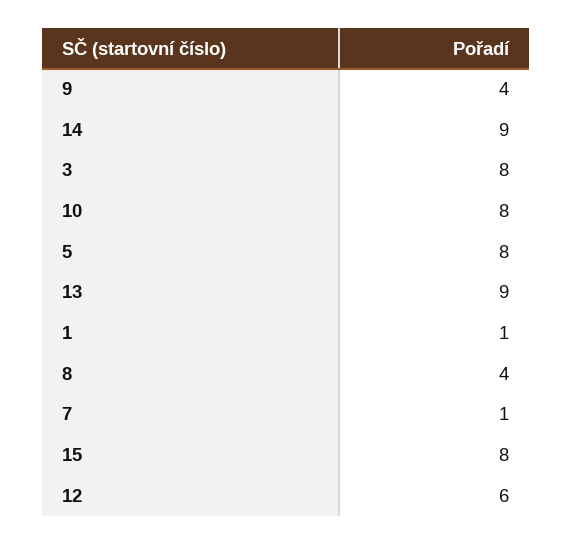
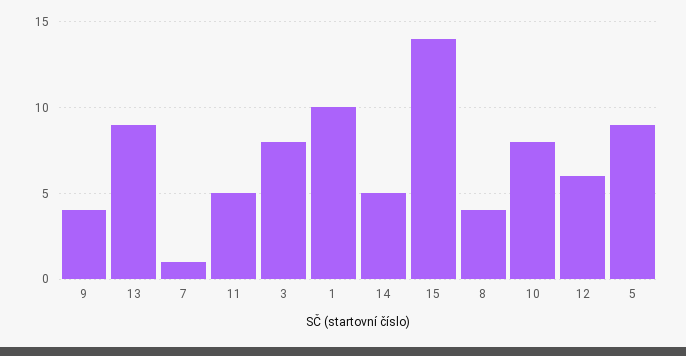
14: 9 -> 5
5: 8 -> 9
1: 1 -> 10
15: 8 -> 14
11: none -> 5

